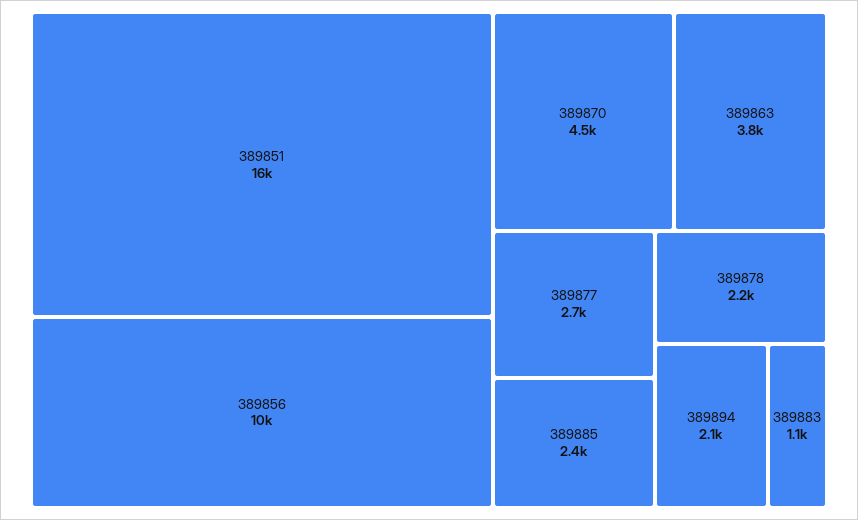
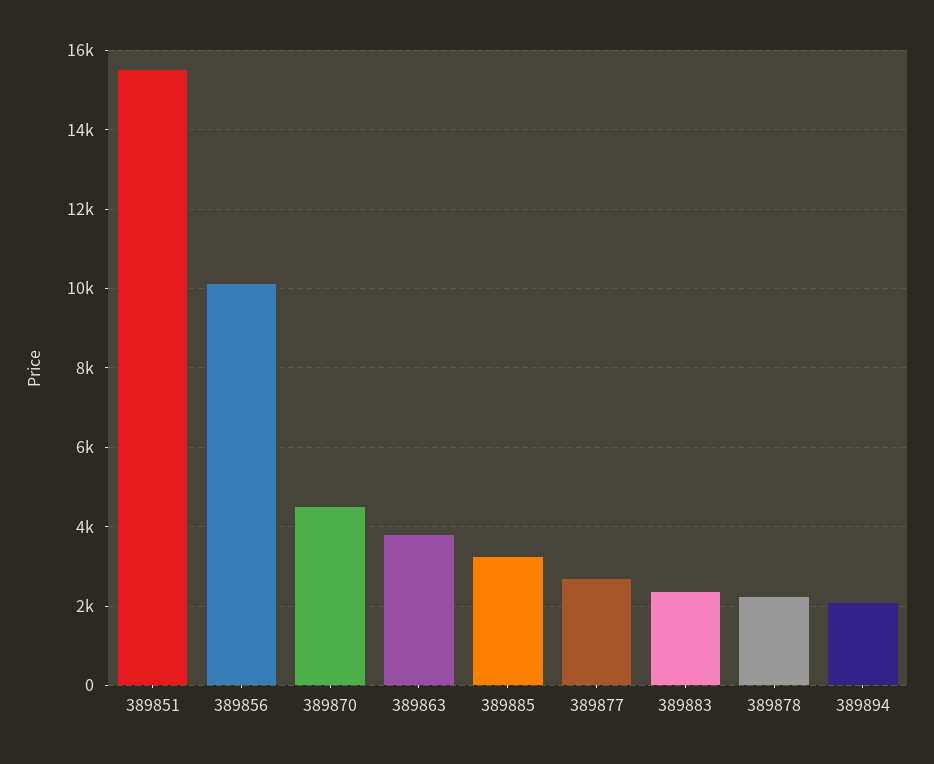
389885: 2400 -> 3200
389883: 1100 -> 2400

